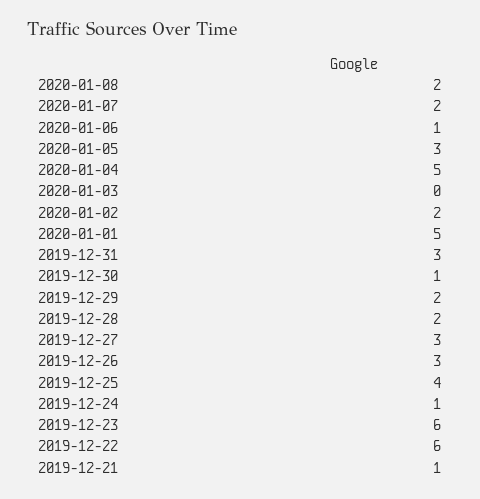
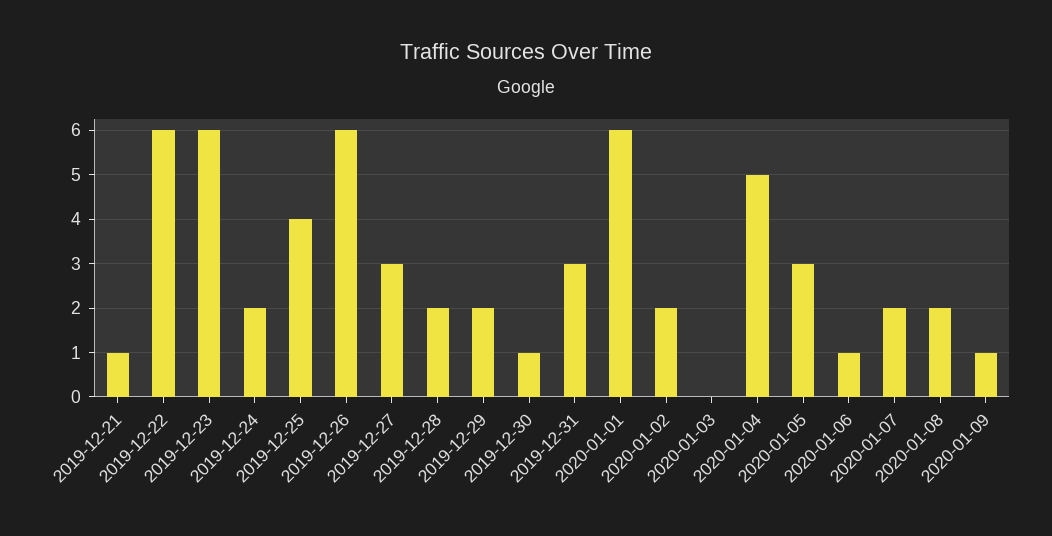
2020-01-01: 5 -> 6
2019-12-26: 3 -> 6
2019-12-24: 1 -> 2
2020-01-09: none -> 1

